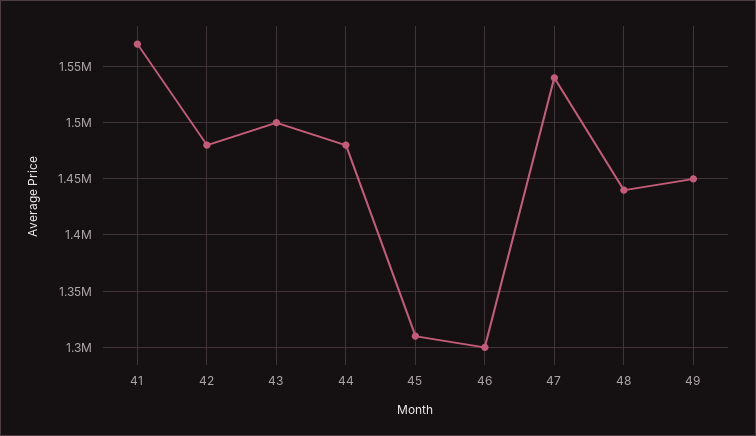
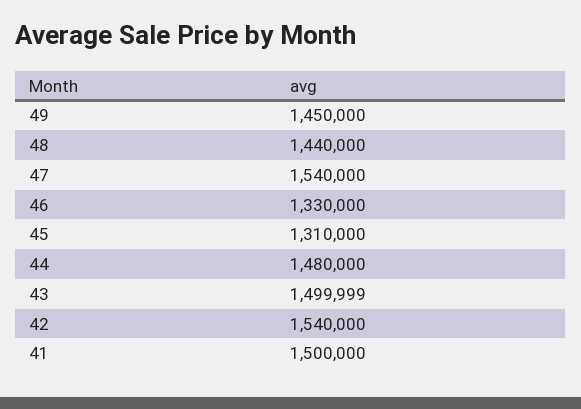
41: 1570000 -> 1500000
42: 1480000 -> 1540000
46: 1300000 -> 1330000

